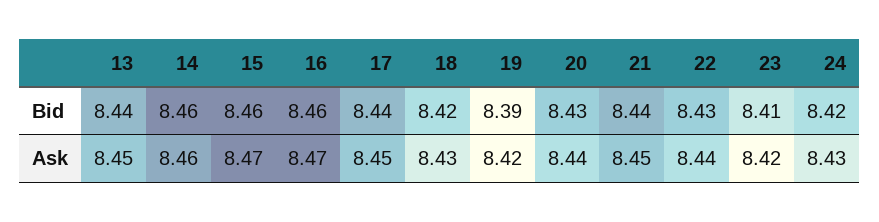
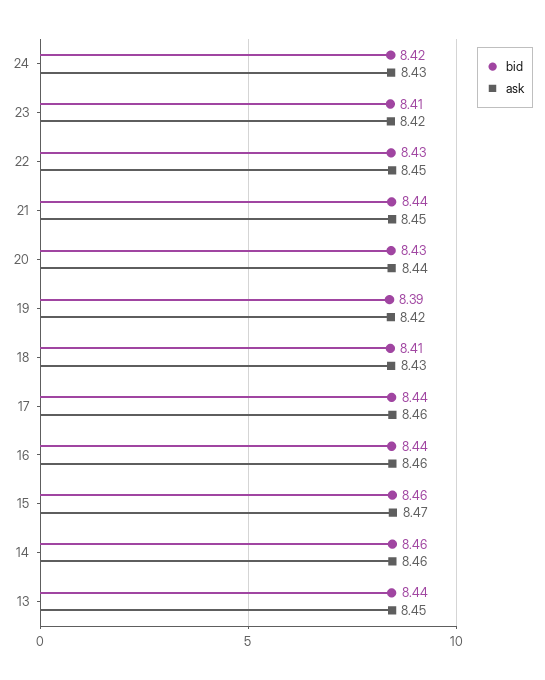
Bid, 16: 8.46 -> 8.44
Bid, 18: 8.42 -> 8.41
Ask, 16: 8.47 -> 8.46
Ask, 17: 8.45 -> 8.46
Ask, 22: 8.44 -> 8.45

